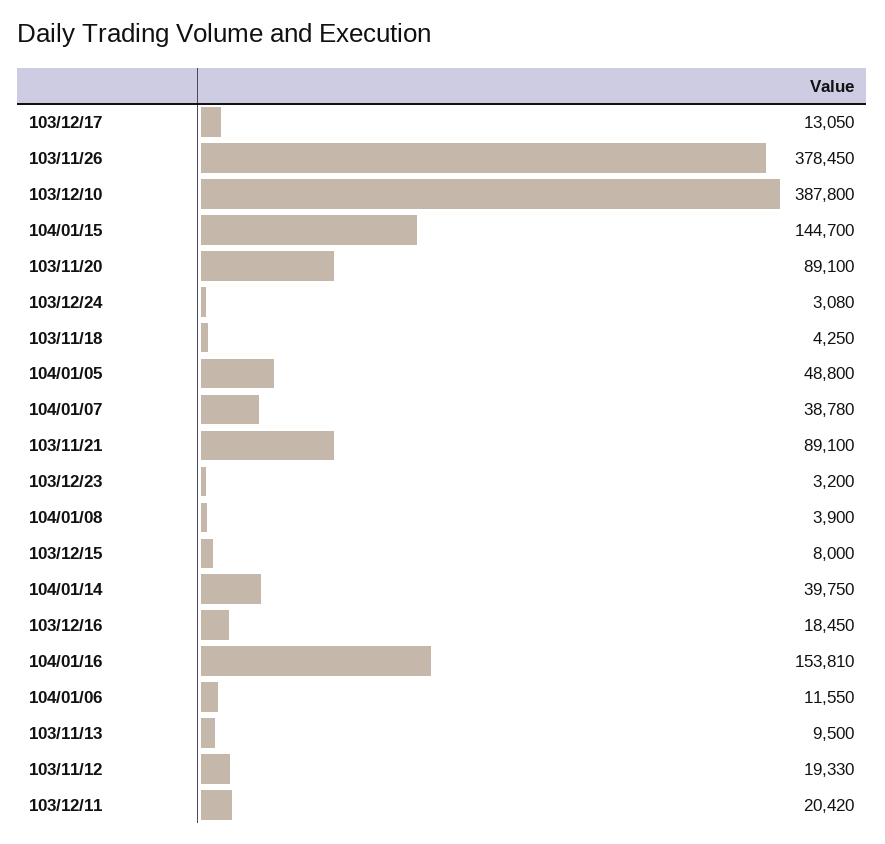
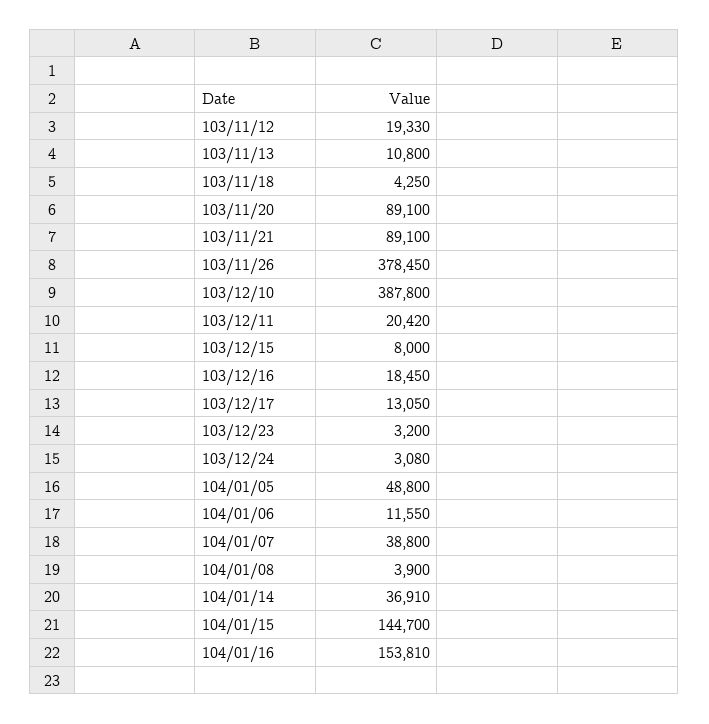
104/01/07: 38780 -> 38800
104/01/14: 39750 -> 36910
103/11/13: 9500 -> 10800

